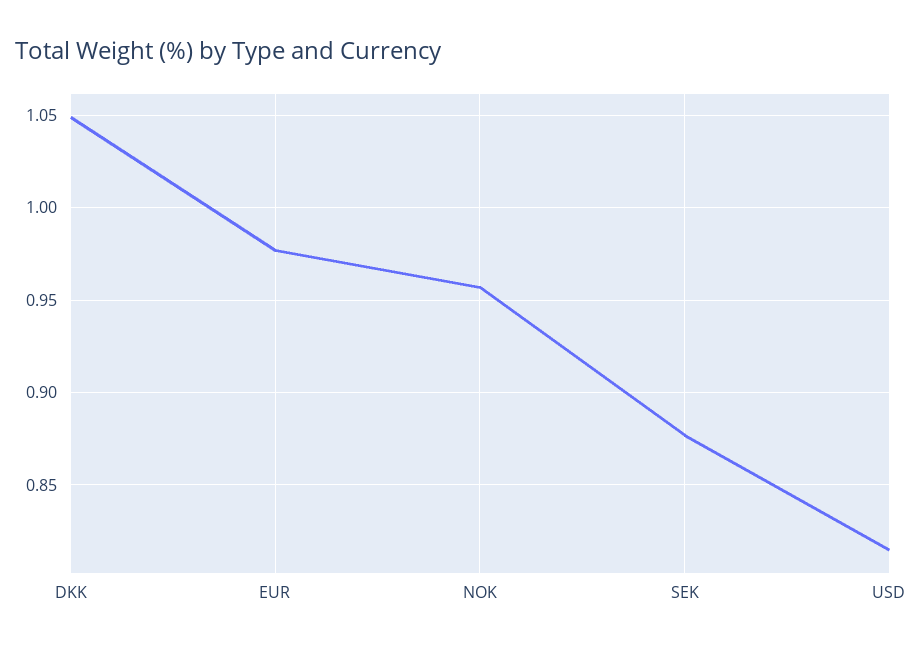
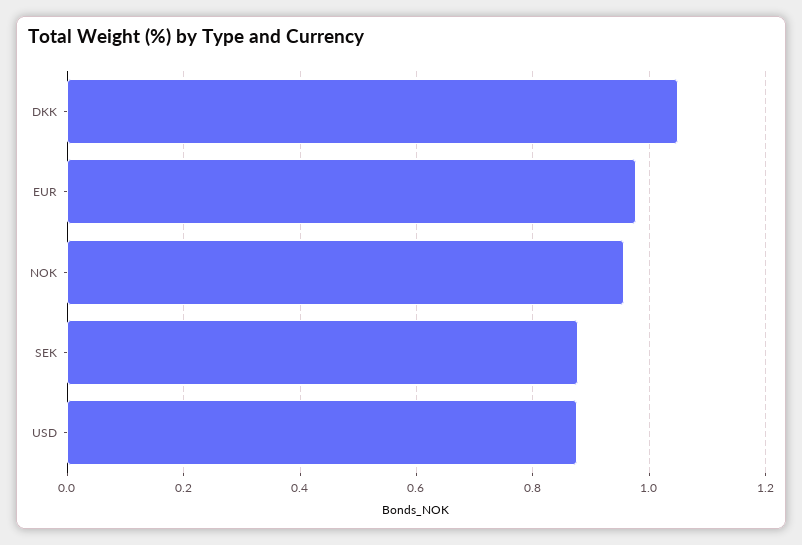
USD: 0.815 -> 0.88

